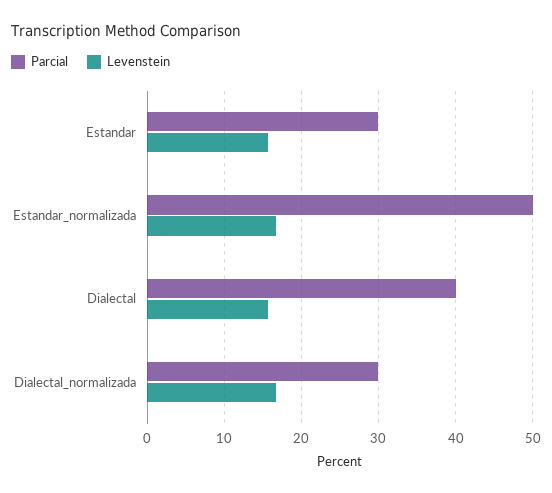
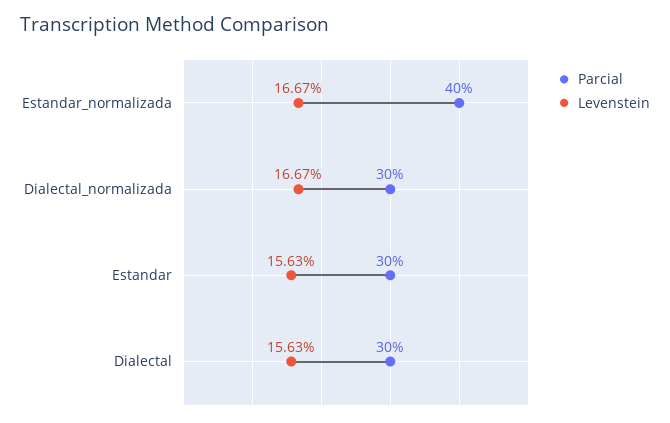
Parcial, Estandar_normalizada: 50 -> 40
Parcial, Dialectal: 40 -> 30

